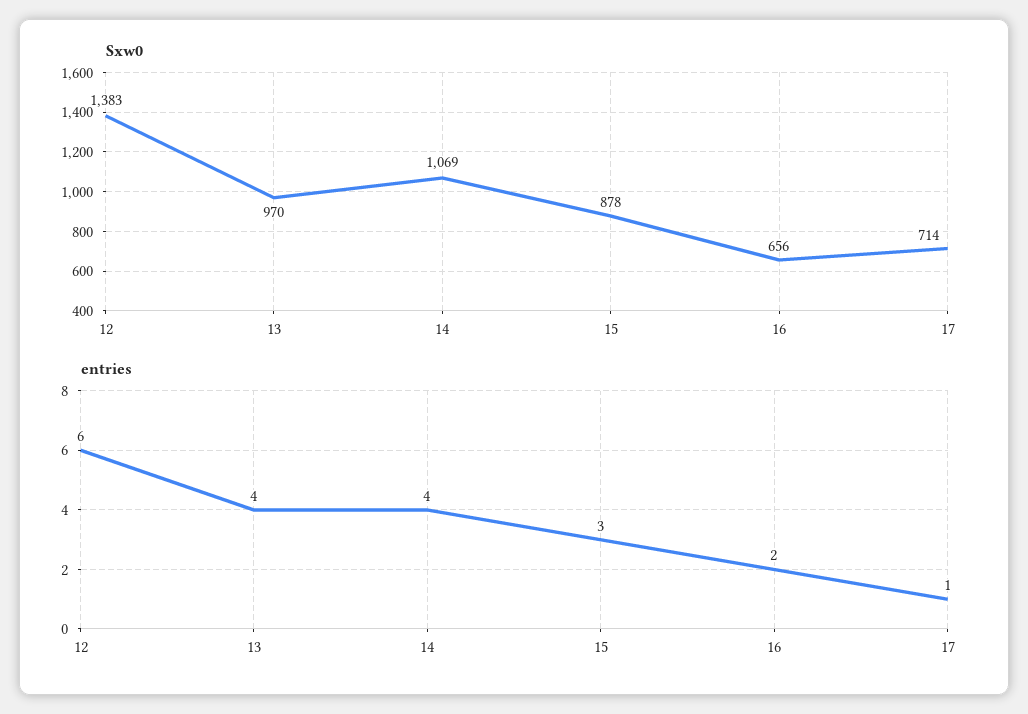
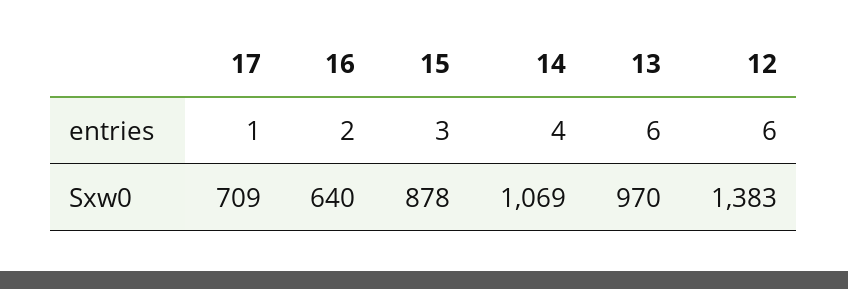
Sxw0, 16: 656 -> 640
Sxw0, 17: 714 -> 709
entries, 13: 4 -> 6

